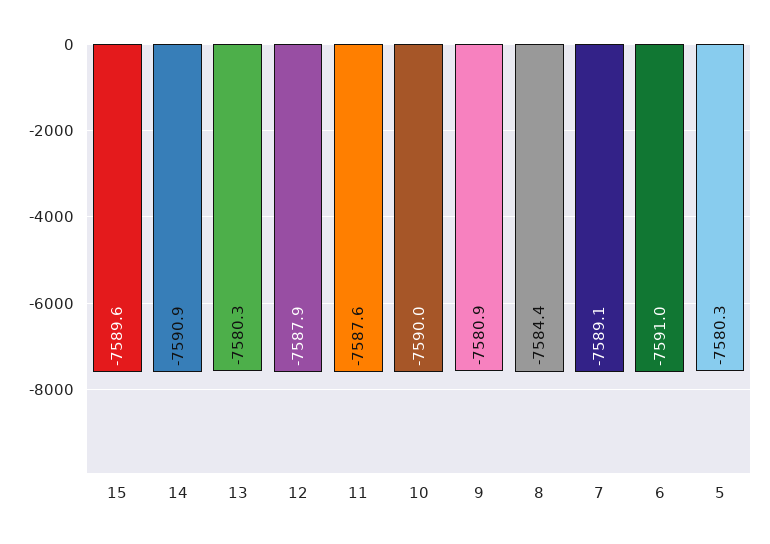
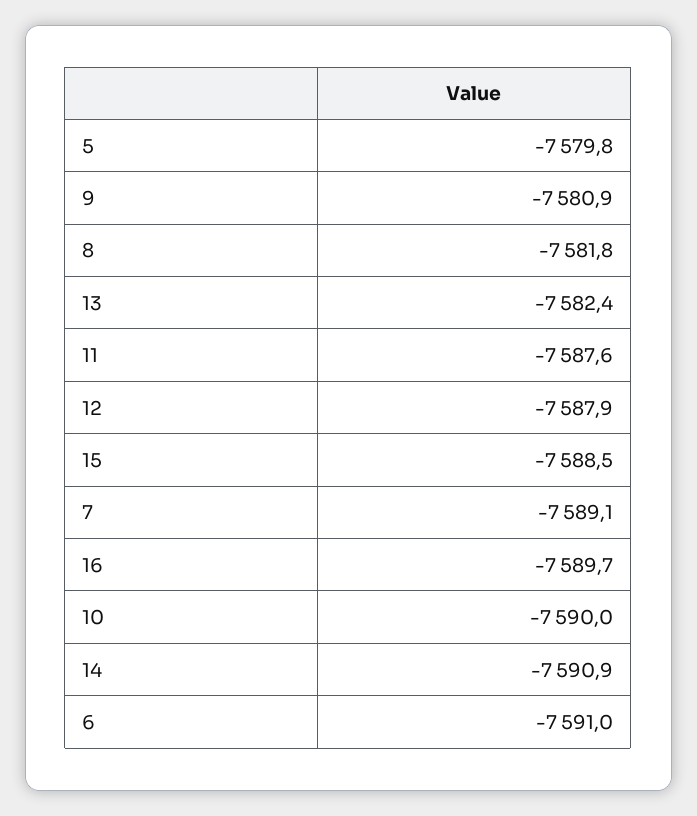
15: -7589.6 -> -7588.5
13: -7580.3 -> -7582.4
8: -7584.4 -> -7581.8
5: -7580.3 -> -7579.8
16: none -> -7589.7

